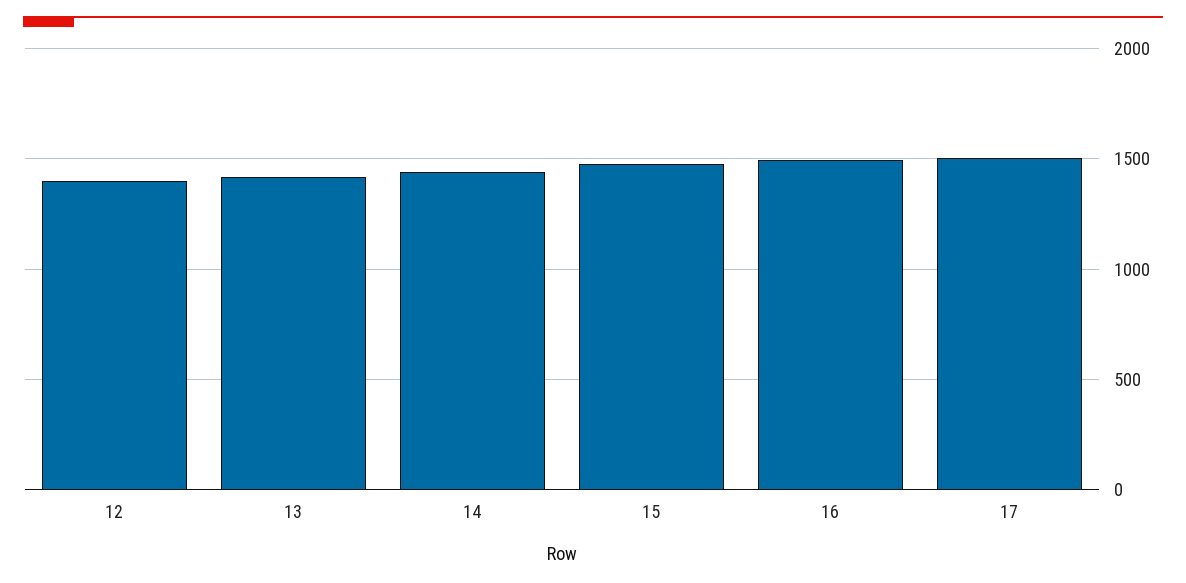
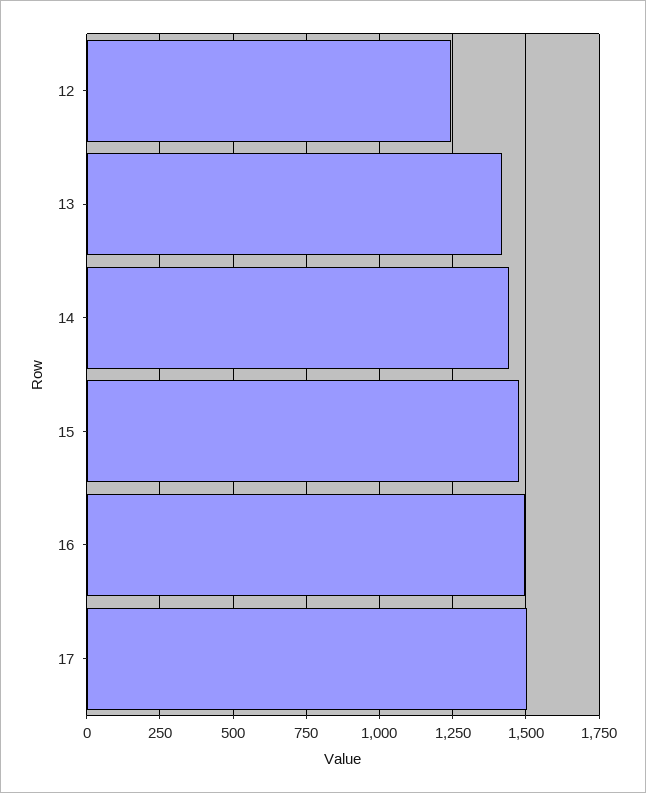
12: 1400 -> 1250

